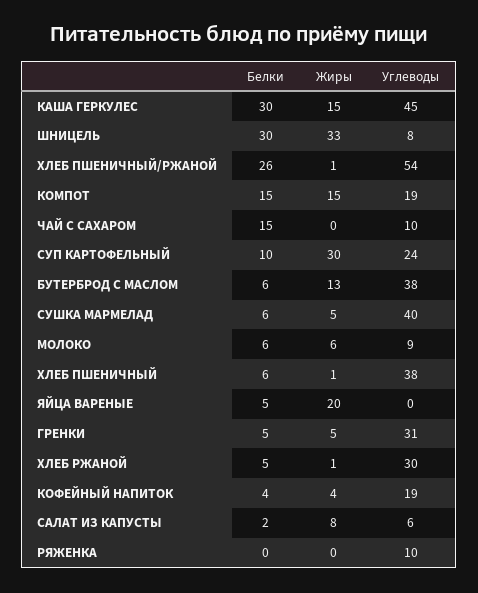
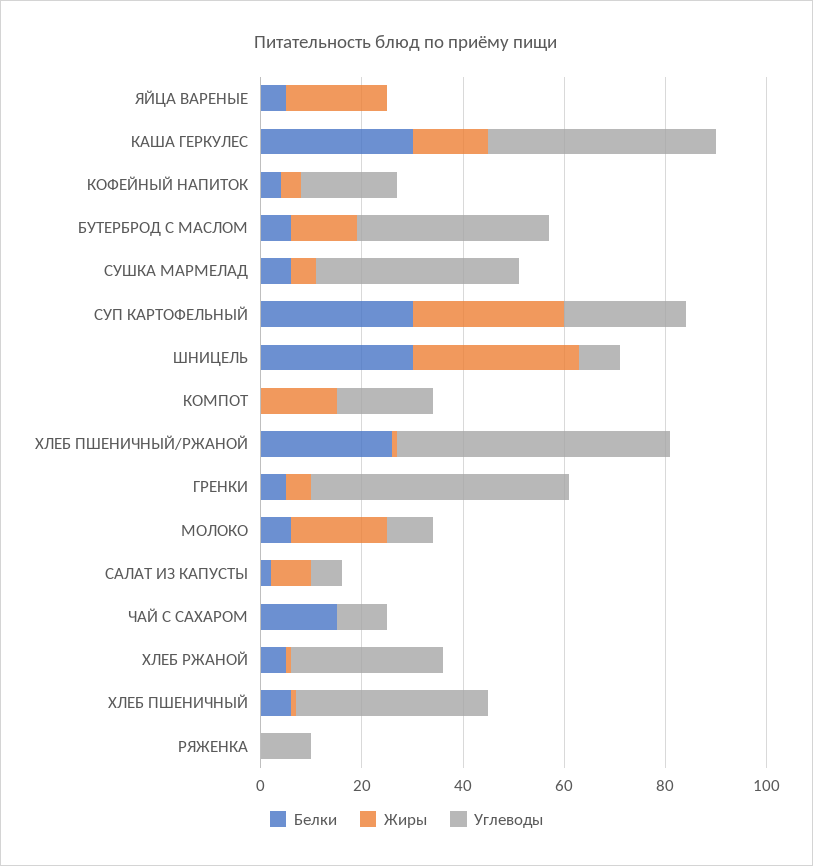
Белки, КОМПОТ: 15 -> 0
Белки, СУП КАРТОФЕЛЬНЫЙ: 10 -> 30
Жиры, МОЛОКО: 6 -> 20
Углеводы, ГРЕНКИ: 31 -> 50

